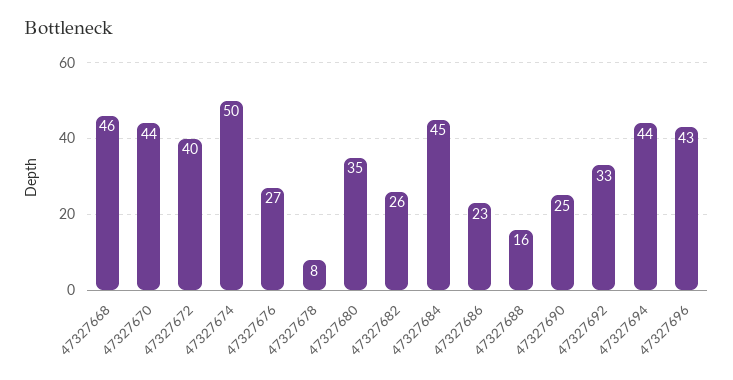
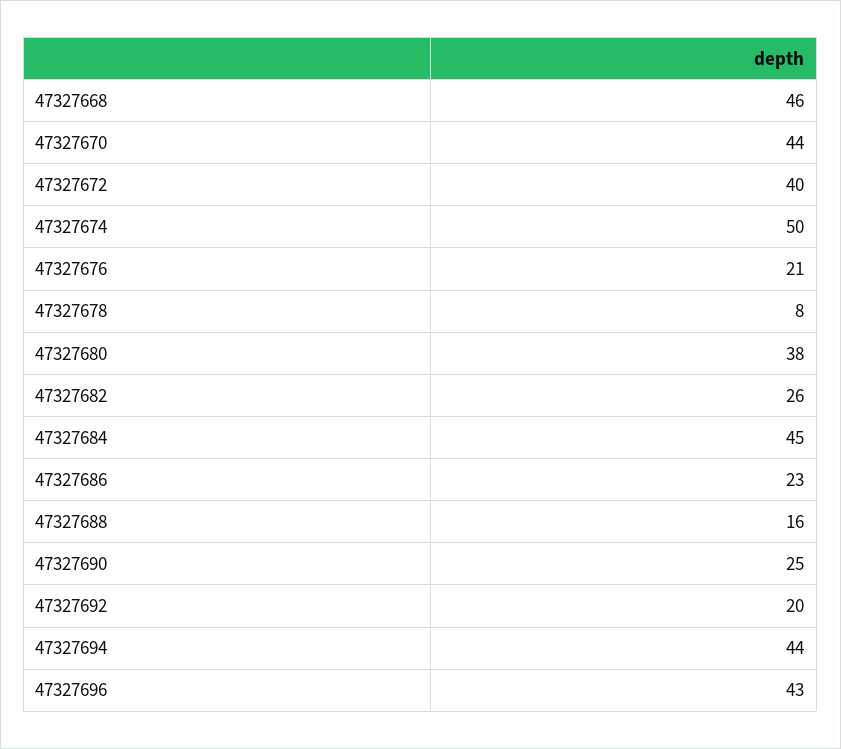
47327676: 27 -> 21
47327680: 35 -> 38
47327692: 33 -> 20

